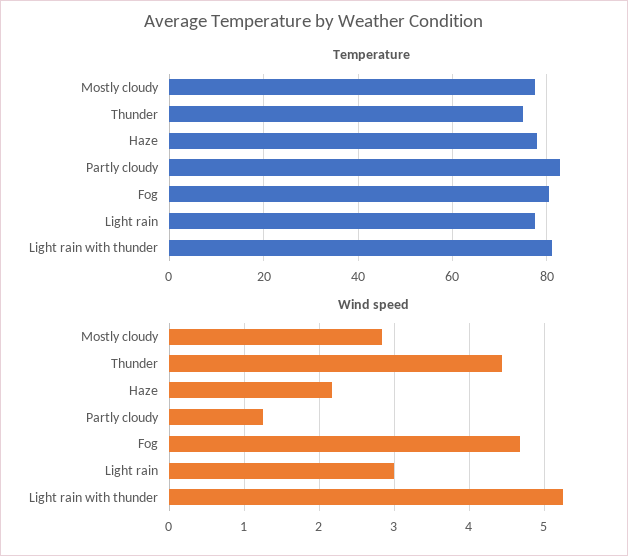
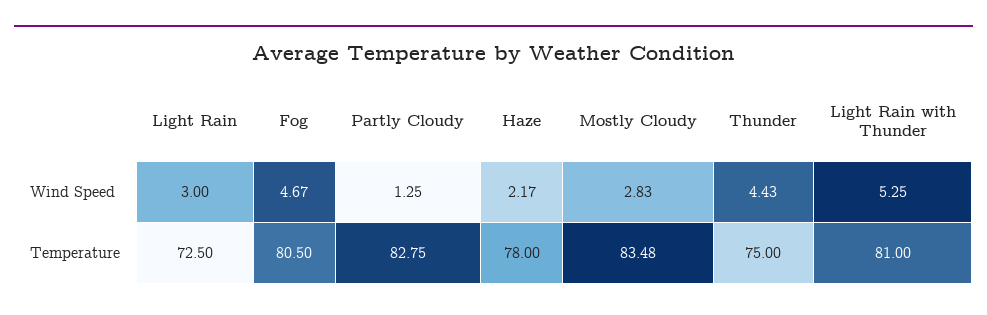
Temperature, Mostly cloudy: 78 -> 83.48
Temperature, Light rain: 78 -> 72.5

